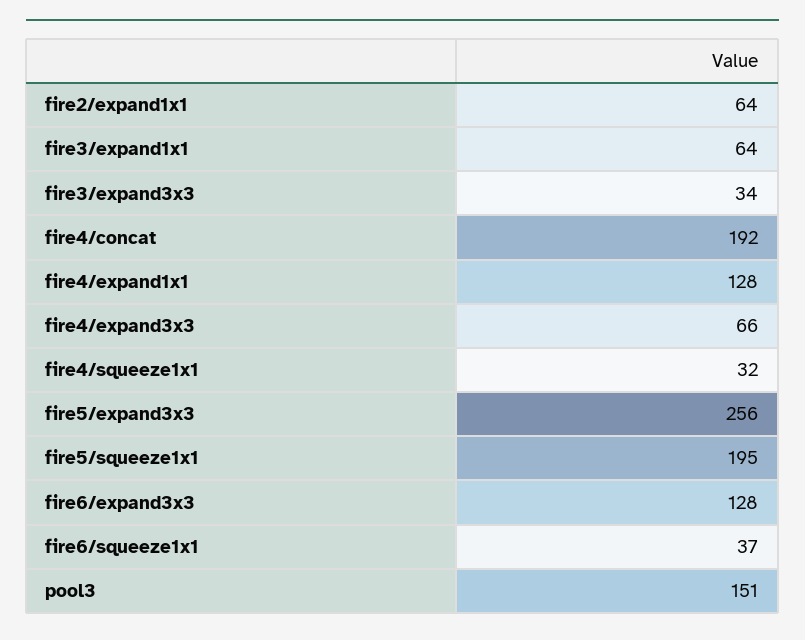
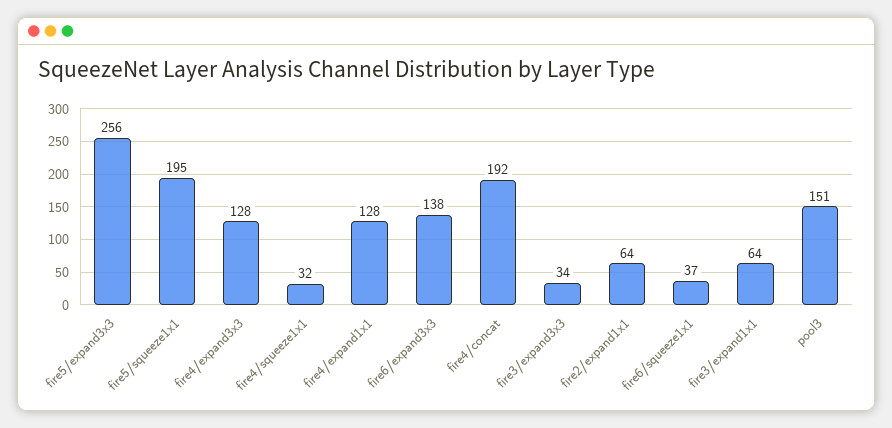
fire4/expand3x3: 66 -> 128
fire6/expand3x3: 128 -> 138

